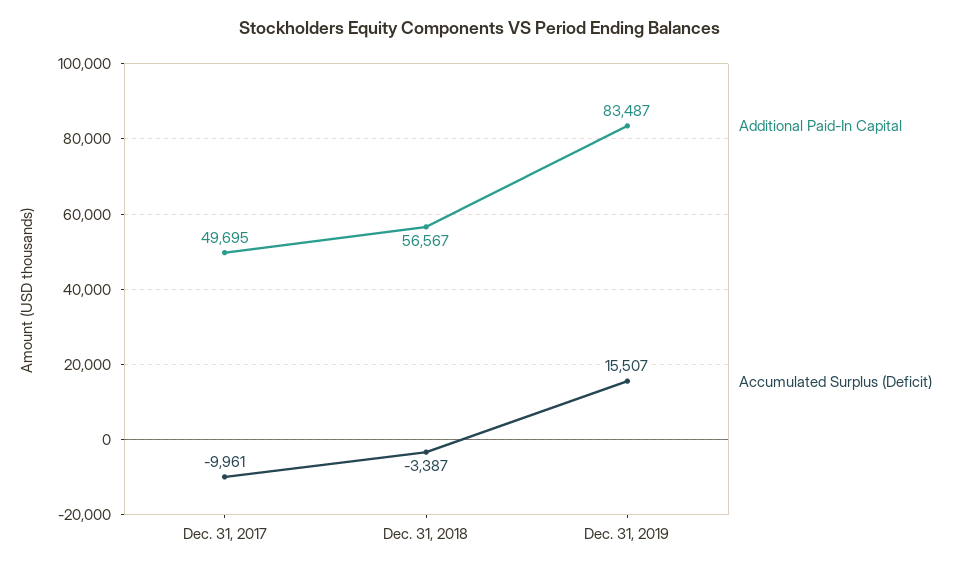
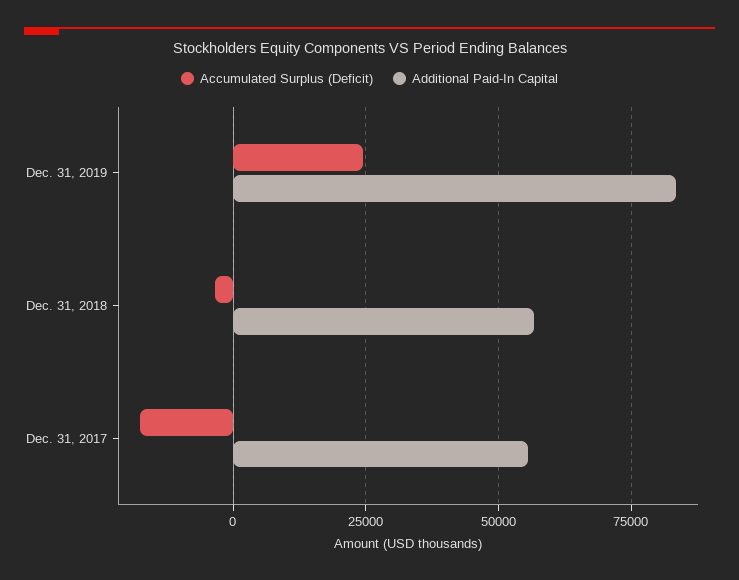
Additional Paid-In Capital, Dec. 31, 2017: 49695 -> 55000
Accumulated Surplus (Deficit), Dec. 31, 2017: -9961 -> -17500
Accumulated Surplus (Deficit), Dec. 31, 2019: 15507 -> 25000

